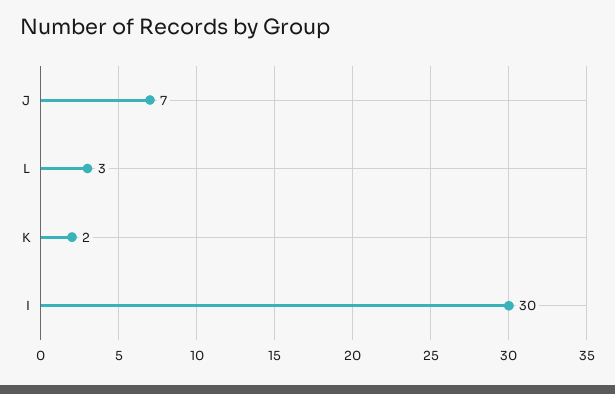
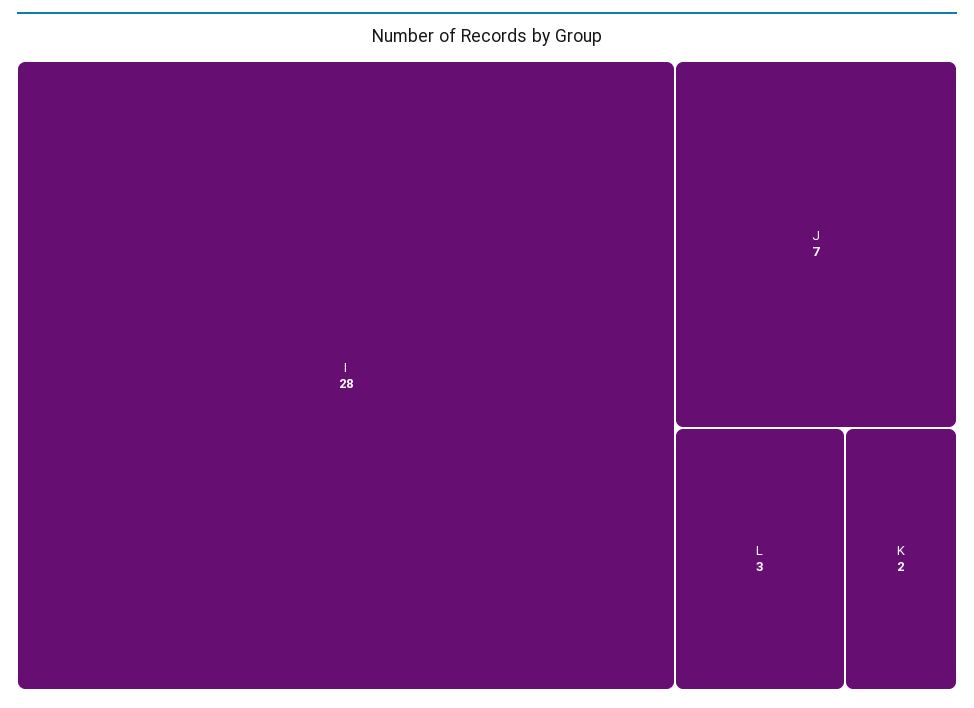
I: 30 -> 28

